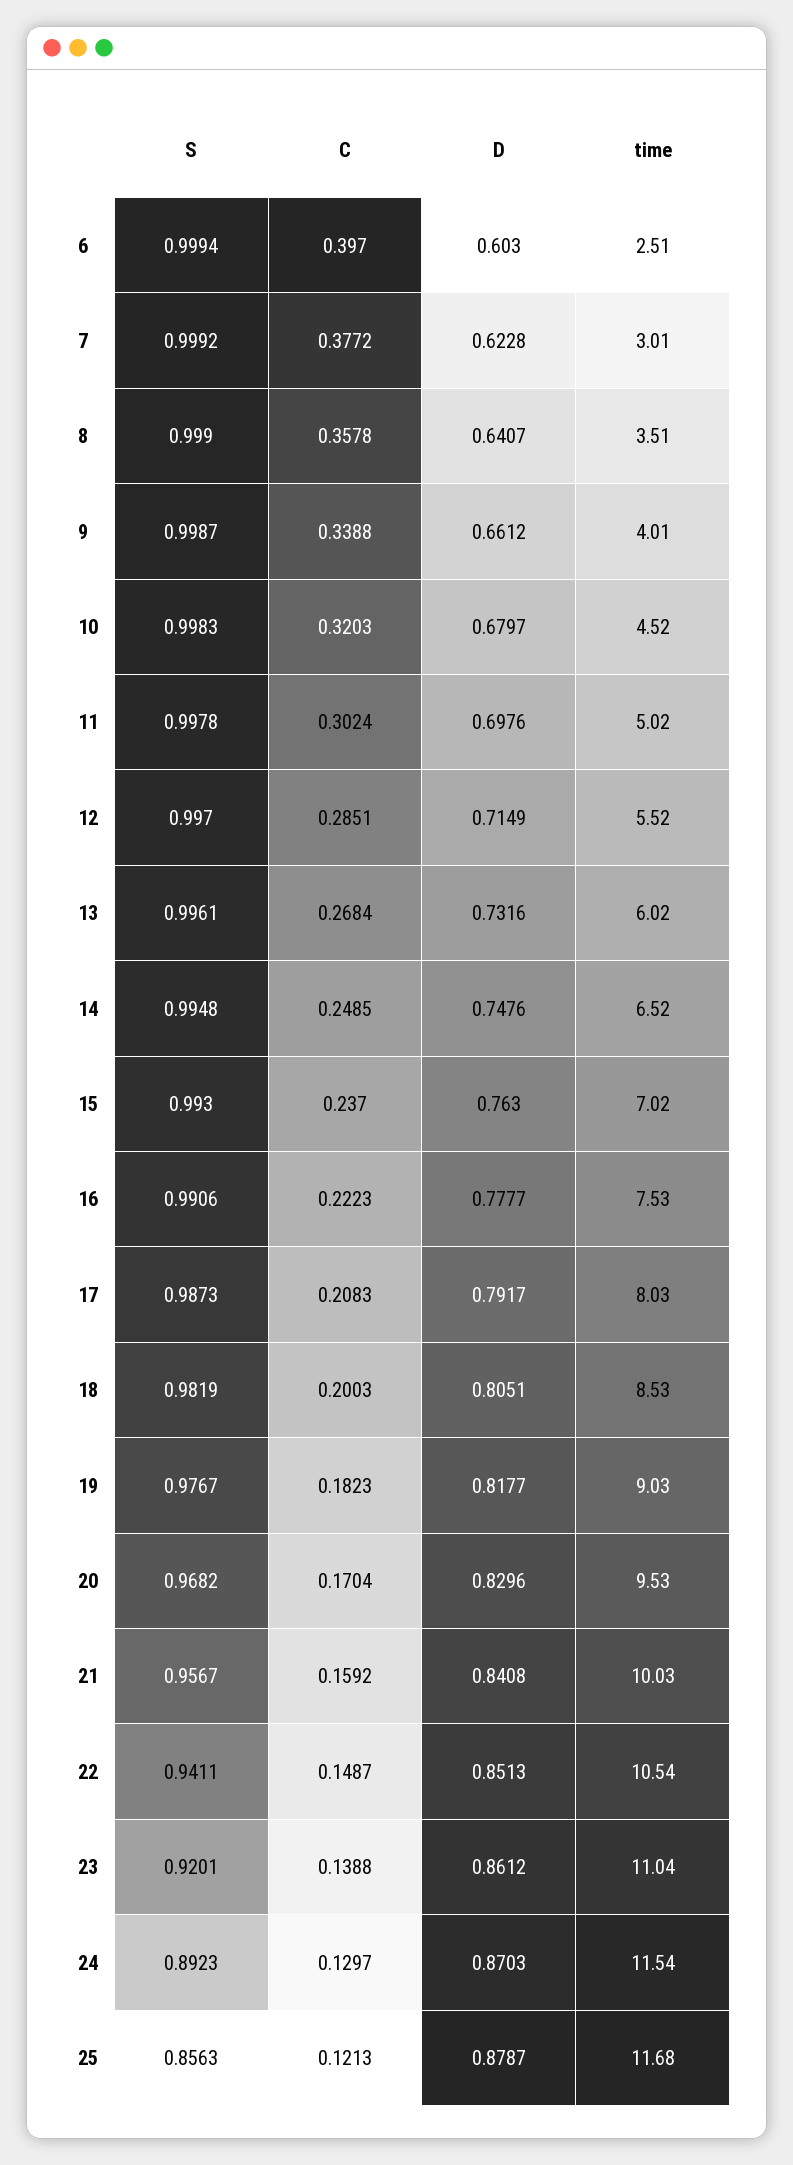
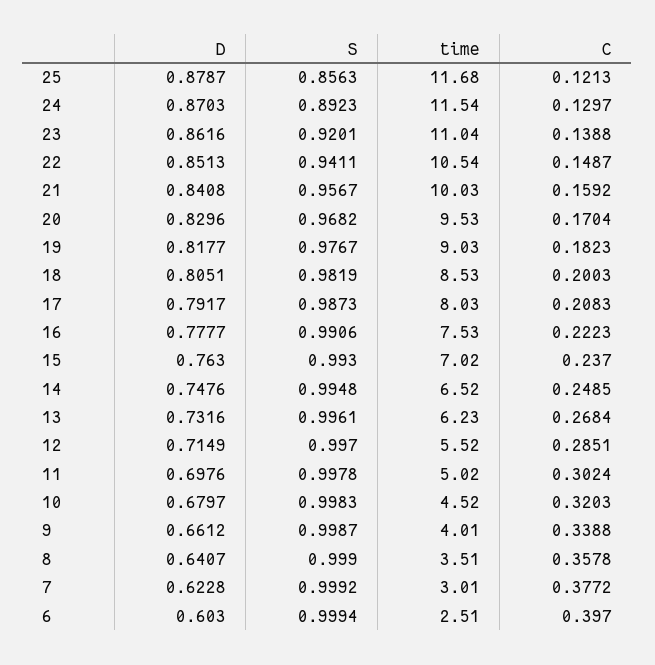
time, 13: 6.02 -> 6.23
D, 23: 0.8612 -> 0.8616

